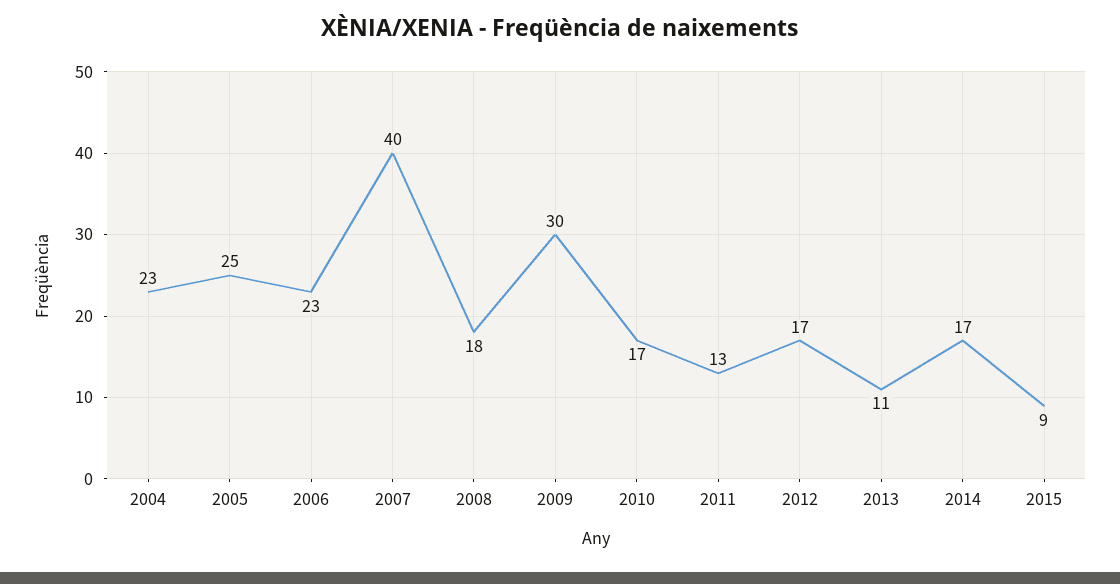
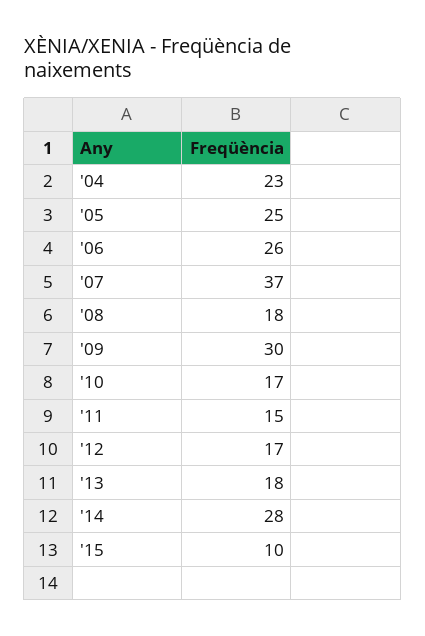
2006: 23 -> 26
2007: 40 -> 37
2011: 13 -> 15
2013: 11 -> 18
2014: 17 -> 28
2015: 9 -> 10

